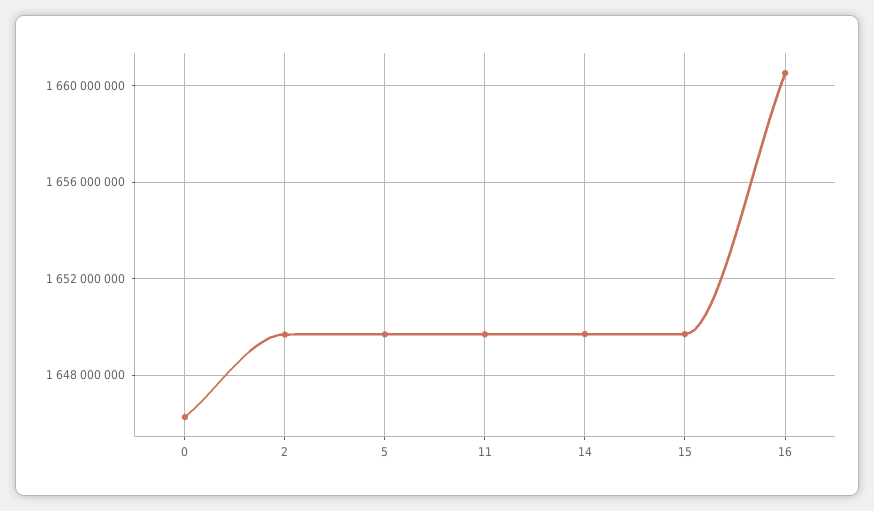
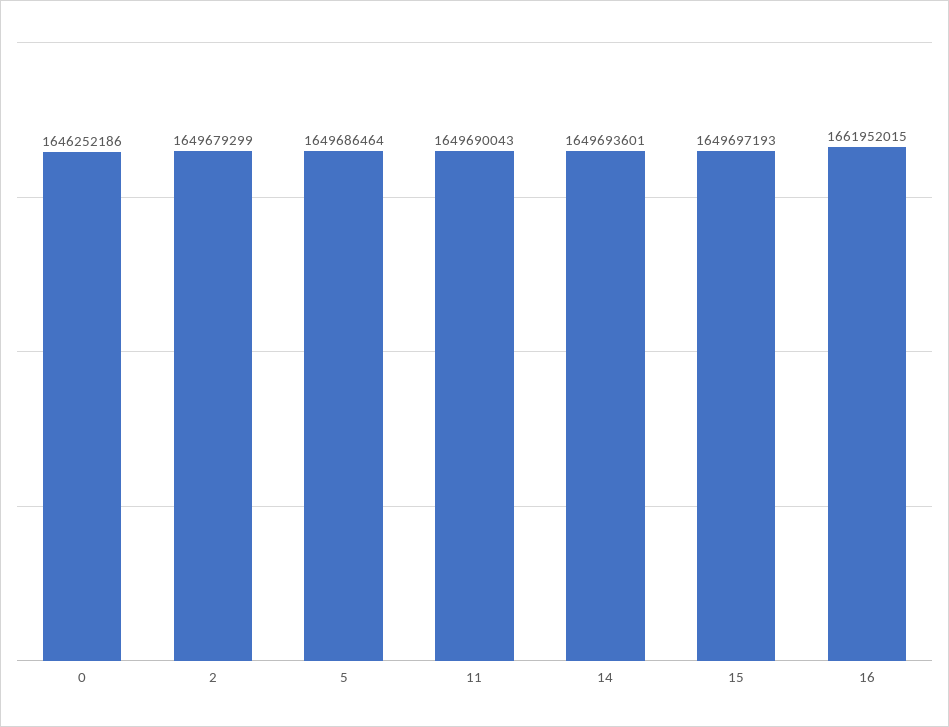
16: 1660500000 -> 1661952015

